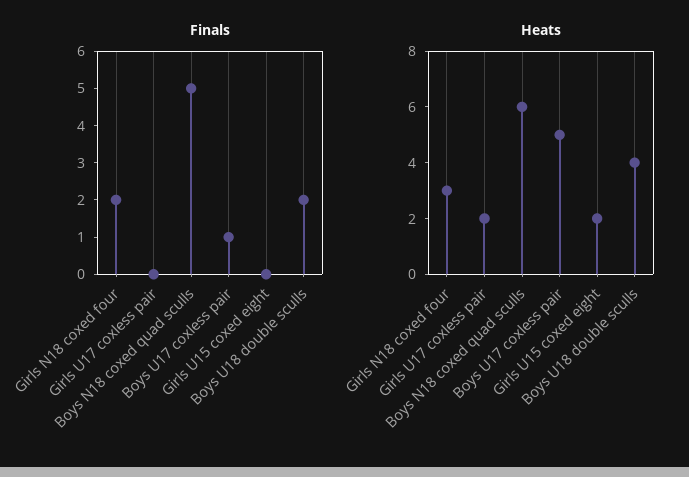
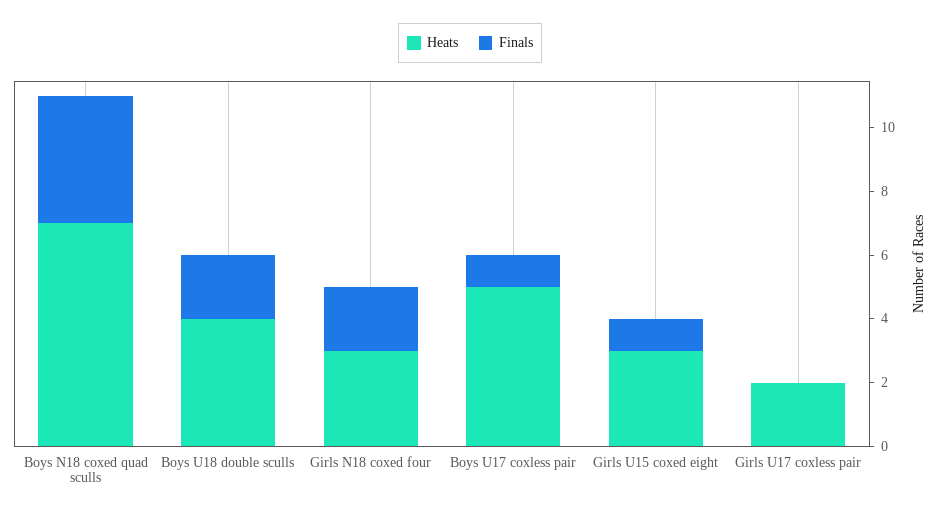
Finals, Boys N18 coxed quad sculls: 5 -> 4
Finals, Girls U15 coxed eight: 0 -> 1
Heats, Boys N18 coxed quad sculls: 6 -> 7
Heats, Girls U15 coxed eight: 2 -> 3

